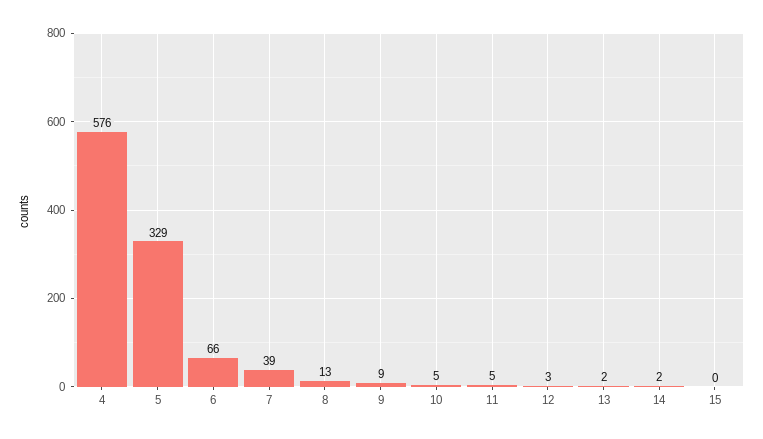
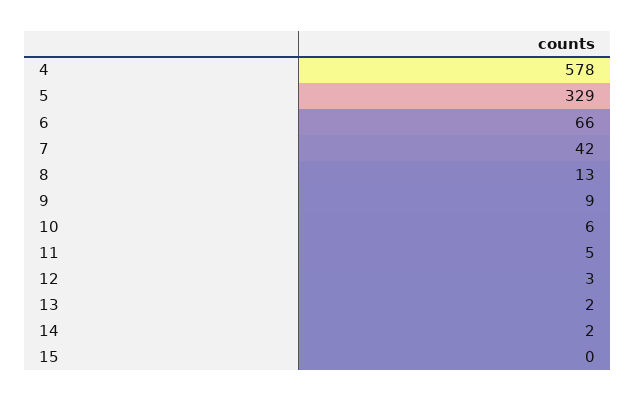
4: 576 -> 578
7: 39 -> 42
10: 5 -> 6

